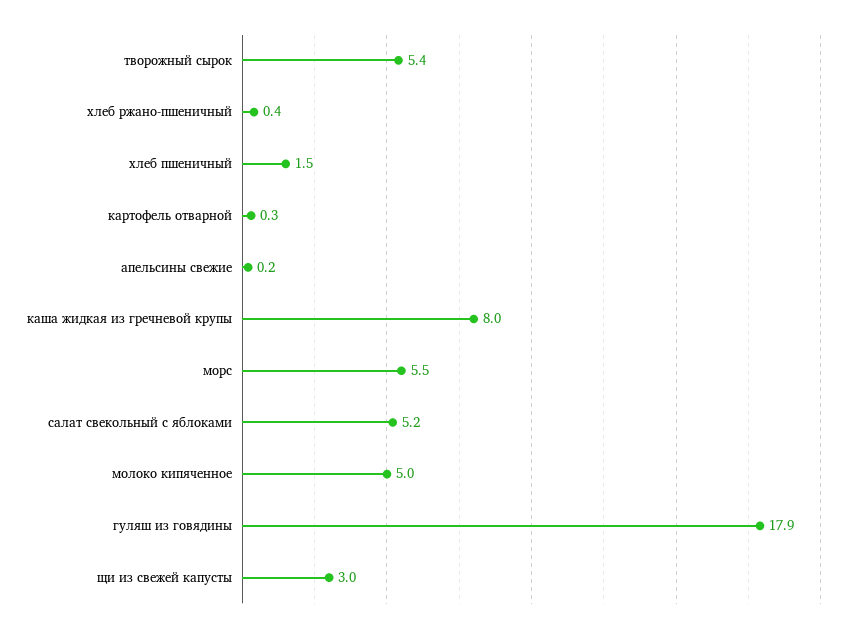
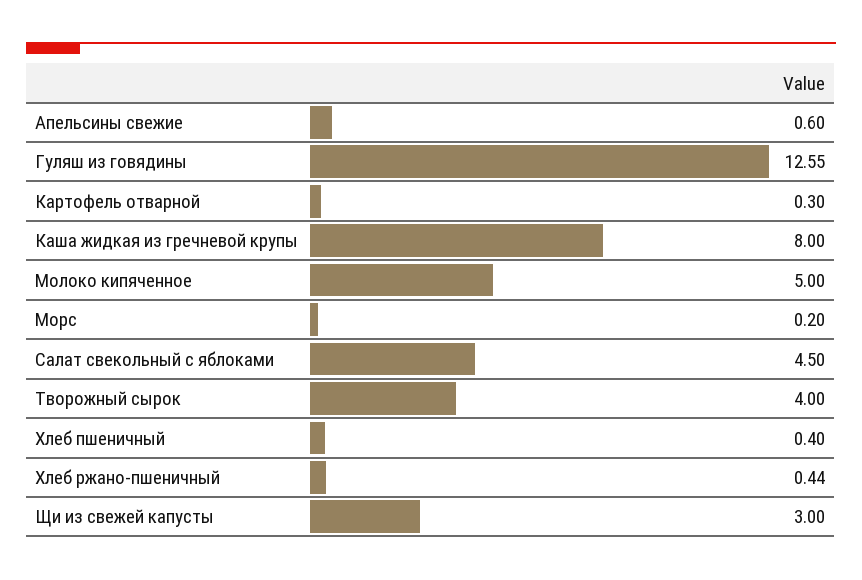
творожный сырок: 5.4 -> 4
хлеб пшеничный: 1.5 -> 0.4
апельсины свежие: 0.2 -> 0.6
морс: 5.5 -> 0.2
салат свекольный с яблоками: 5.2 -> 4.5
гуляш из говядины: 17.9 -> 12.55

